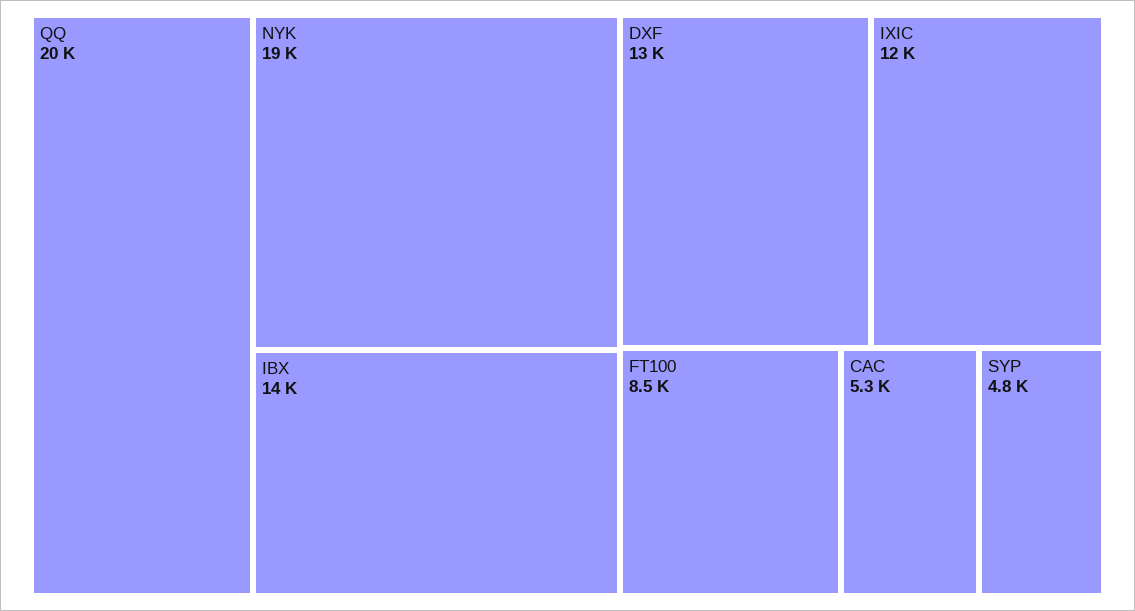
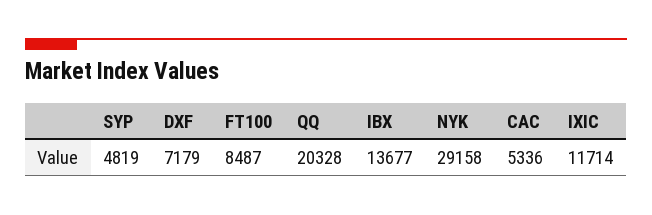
NYK: 19000 -> 29158
DXF: 13000 -> 7179

